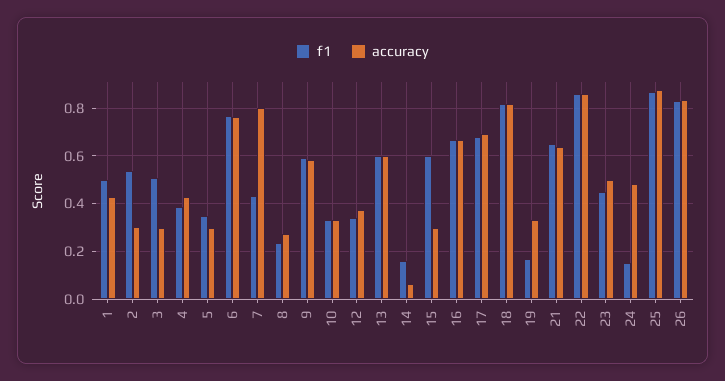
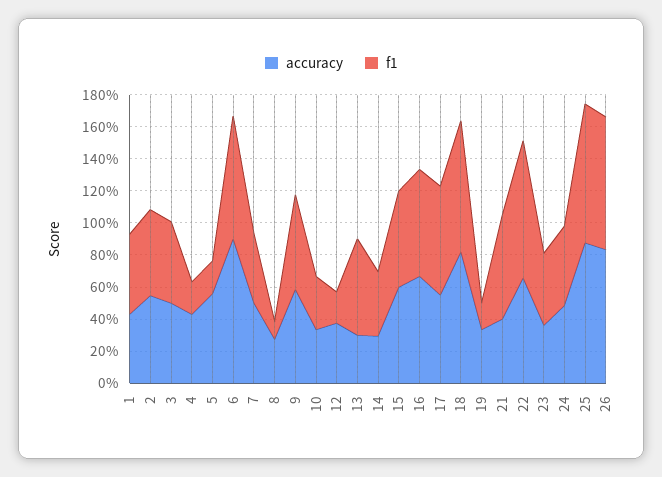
accuracy, 2: 0.3 -> 0.55
accuracy, 3: 0.3 -> 0.5
f1, 4: 0.4 -> 0.2
f1, 5: 0.35 -> 0.2
accuracy, 5: 0.3 -> 0.55
accuracy, 6: 0.75 -> 0.9
accuracy, 7: 0.8 -> 0.5
f1, 8: 0.25 -> 0.1
f1, 12: 0.35 -> 0.2
accuracy, 13: 0.6 -> 0.3
f1, 14: 0.15 -> 0.4
accuracy, 14: 0.05 -> 0.3
accuracy, 15: 0.3 -> 0.6
accuracy, 17: 0.7 -> 0.55
accuracy, 21: 0.65 -> 0.4
accuracy, 22: 0.85 -> 0.65
accuracy, 23: 0.5 -> 0.35
f1, 24: 0.15 -> 0.5

